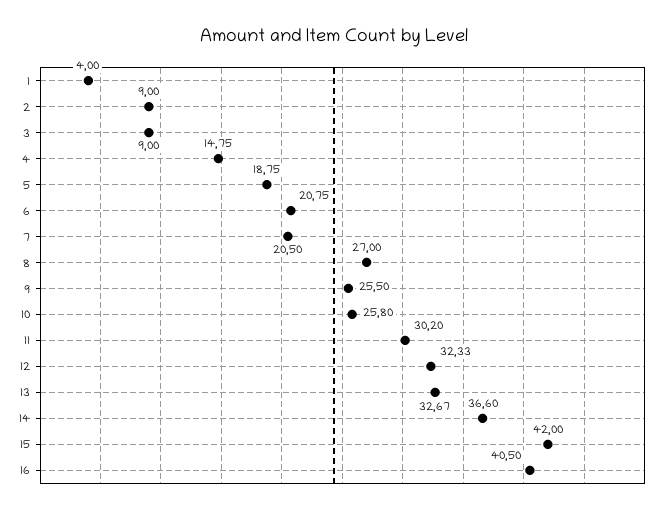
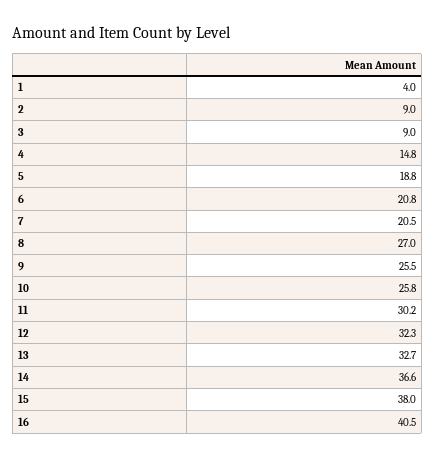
15: 42 -> 38

